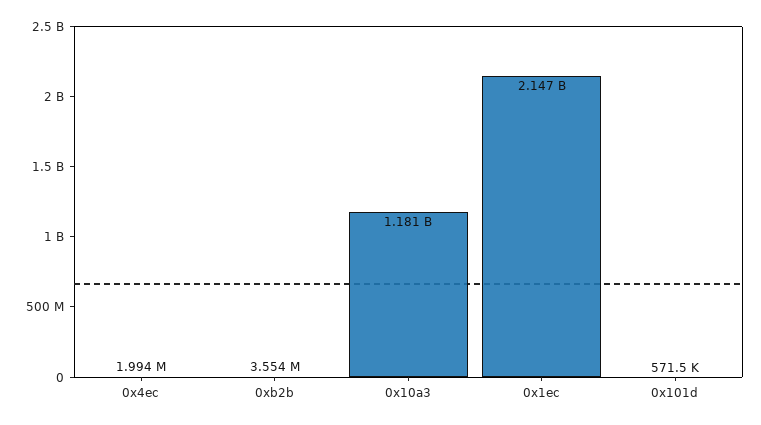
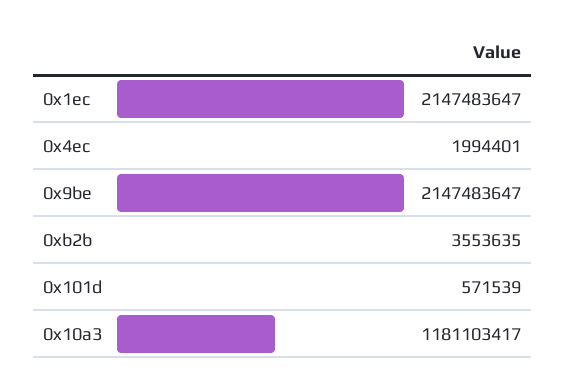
0x9be: none -> 2147483647

